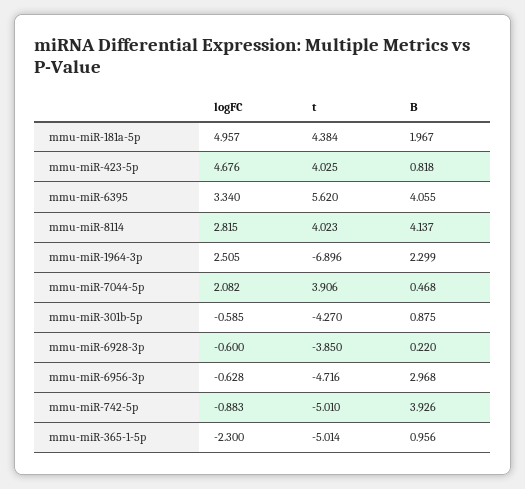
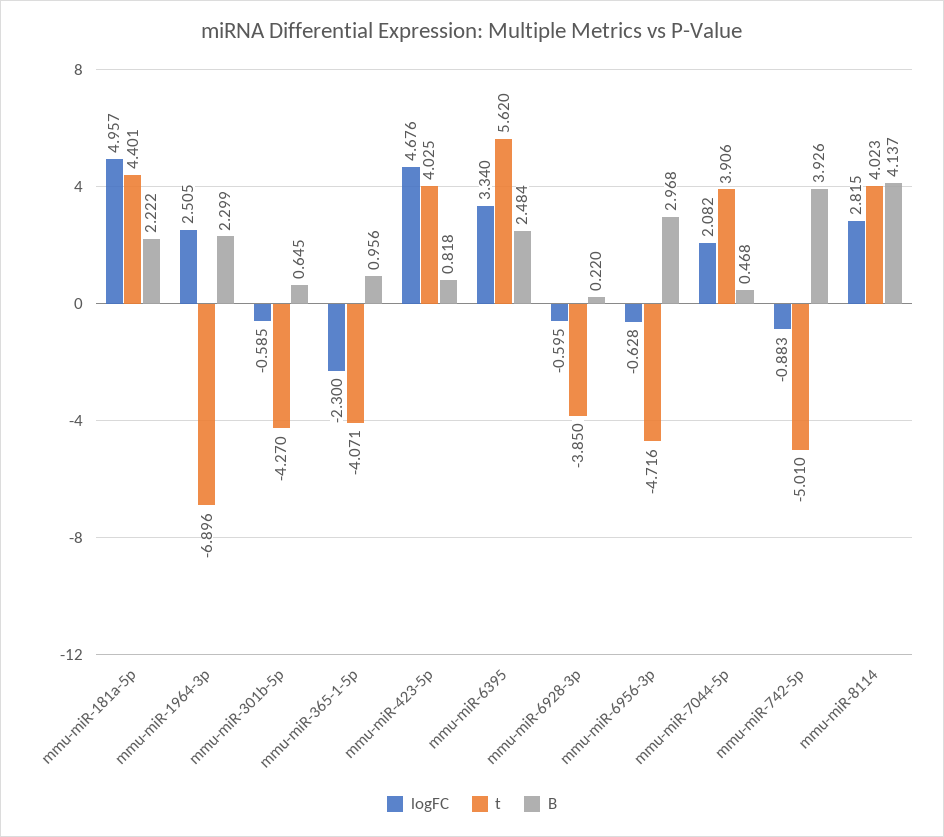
t, mmu-miR-181a-5p: 4.384 -> 4.401
B, mmu-miR-181a-5p: 1.967 -> 2.222
B, mmu-miR-6395: 4.055 -> 2.484
B, mmu-miR-301b-5p: 0.875 -> 0.645
logFC, mmu-miR-6928-3p: -0.6 -> -0.595
t, mmu-miR-365-1-5p: -5.014 -> -4.071

